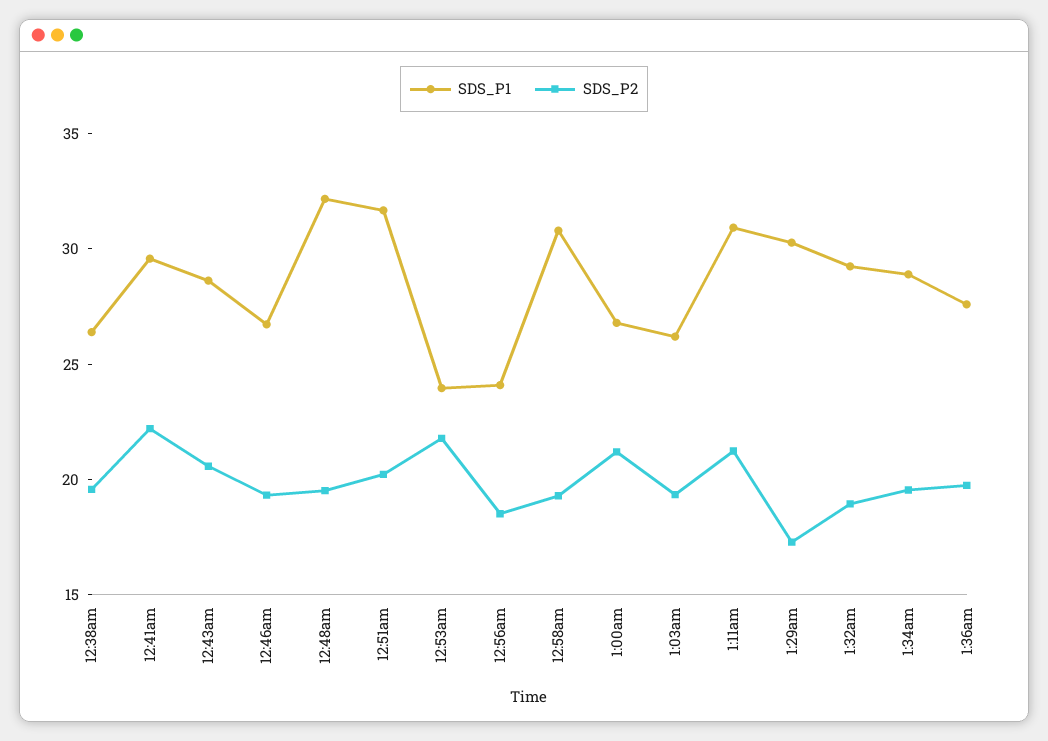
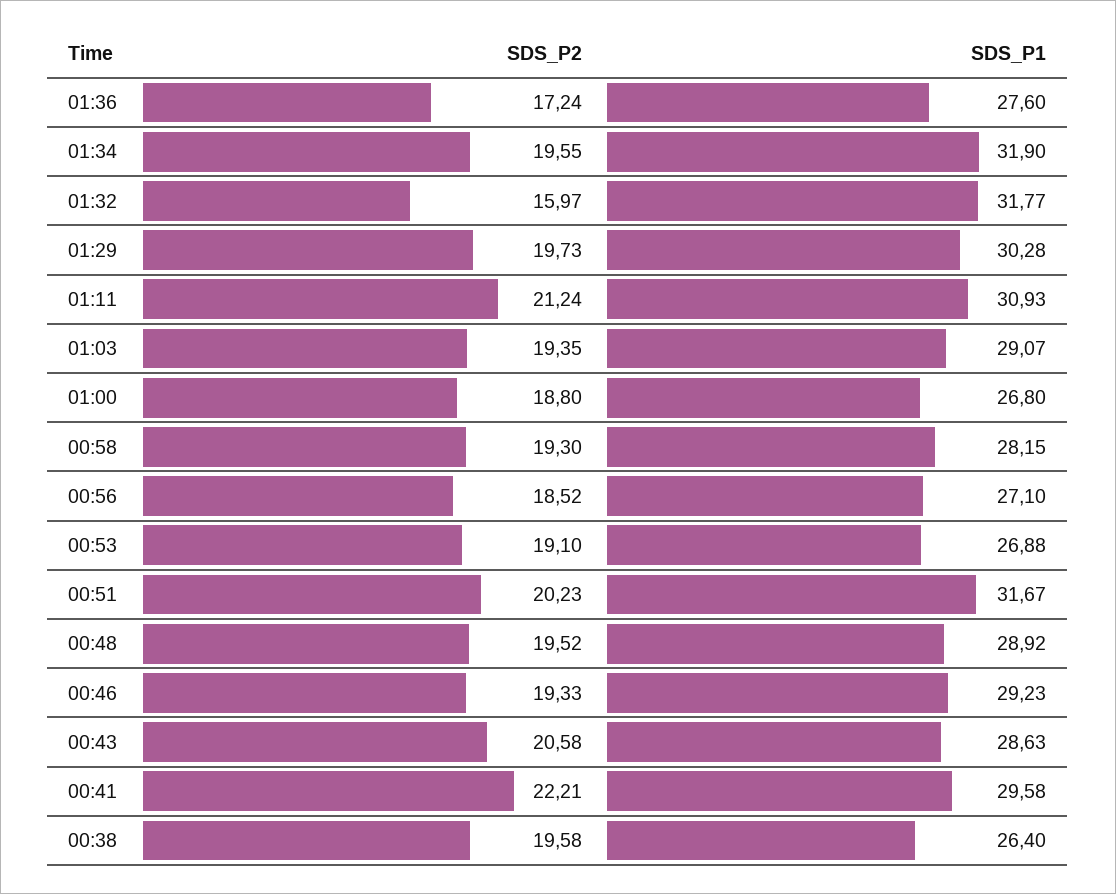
SDS_P1, 12:46am: 27 -> 29.23
SDS_P1, 12:48am: 32 -> 28.92
SDS_P1, 12:53am: 24 -> 26.88
SDS_P2, 12:53am: 22 -> 19.1
SDS_P1, 12:56am: 24 -> 27.1
SDS_P1, 12:58am: 31 -> 28.15
SDS_P2, 1:00am: 21 -> 18.8
SDS_P1, 1:03am: 26 -> 29.07
SDS_P2, 1:29am: 17 -> 19.73
SDS_P1, 1:32am: 29 -> 31.77
SDS_P2, 1:32am: 19 -> 15.97
SDS_P1, 1:34am: 29 -> 31.9
SDS_P2, 1:36am: 20 -> 17.24

